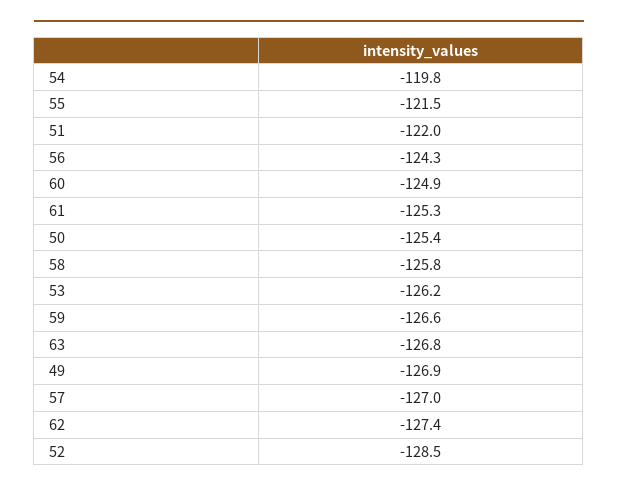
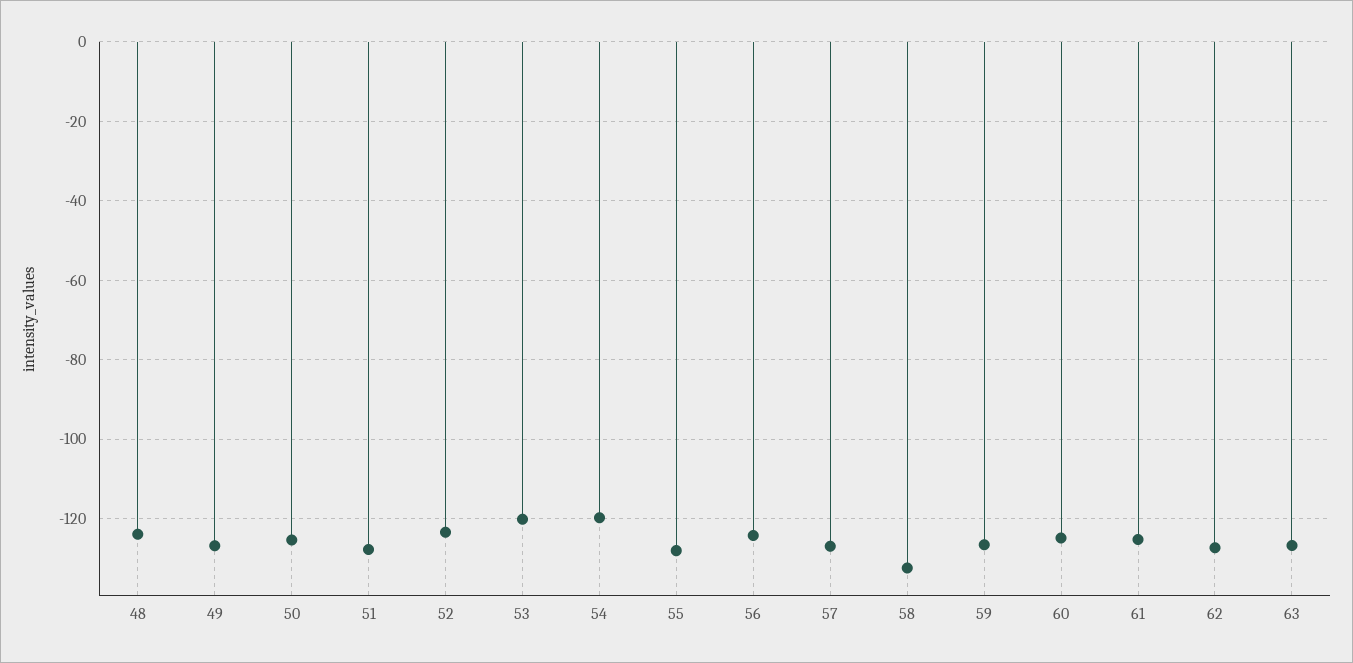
55: -121.5 -> -128
51: -122 -> -128
58: -125.8 -> -132
53: -126.2 -> -120
52: -128.5 -> -124
48: none -> -124

